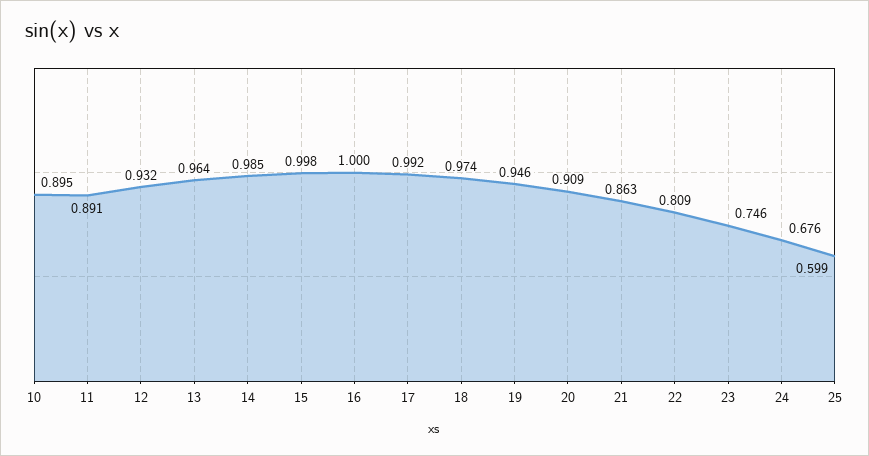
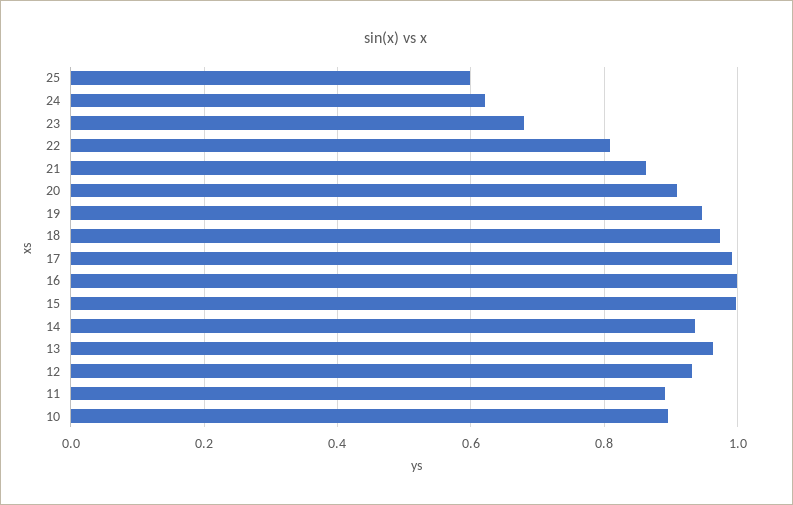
14: 0.985 -> 0.94
23: 0.746 -> 0.68
24: 0.676 -> 0.62

